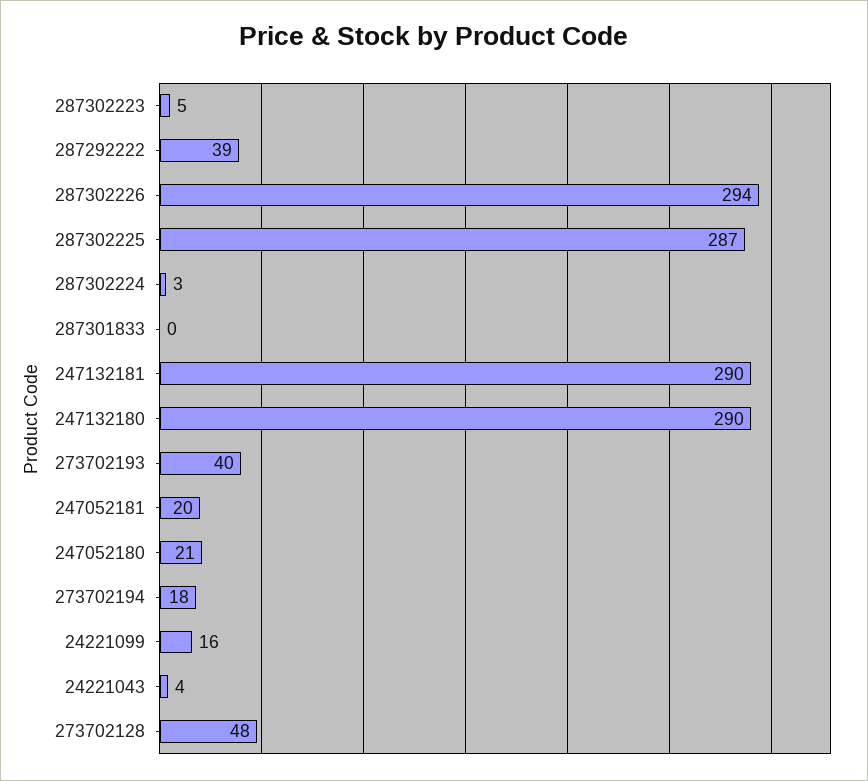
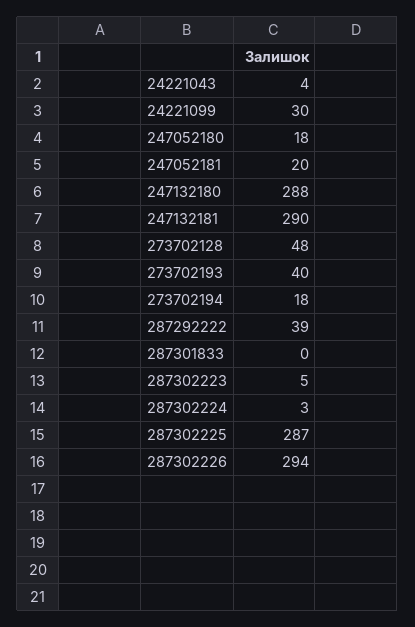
247132180: 290 -> 288
247052180: 21 -> 18
24221099: 16 -> 30

